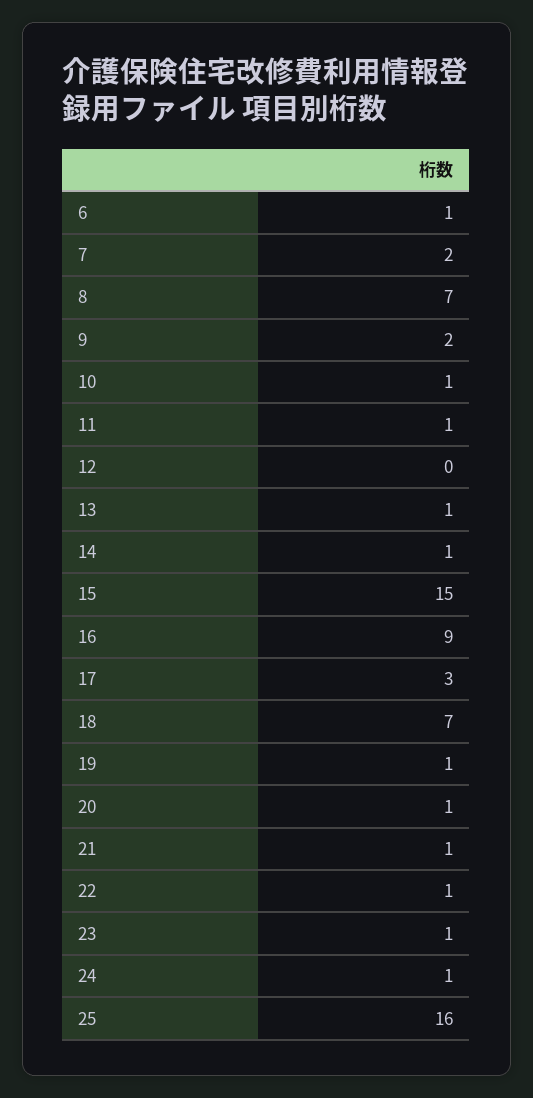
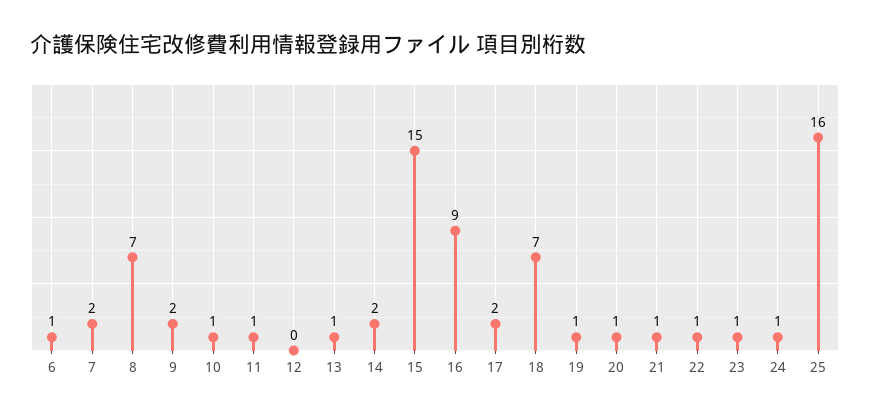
14: 1 -> 2
17: 3 -> 2

